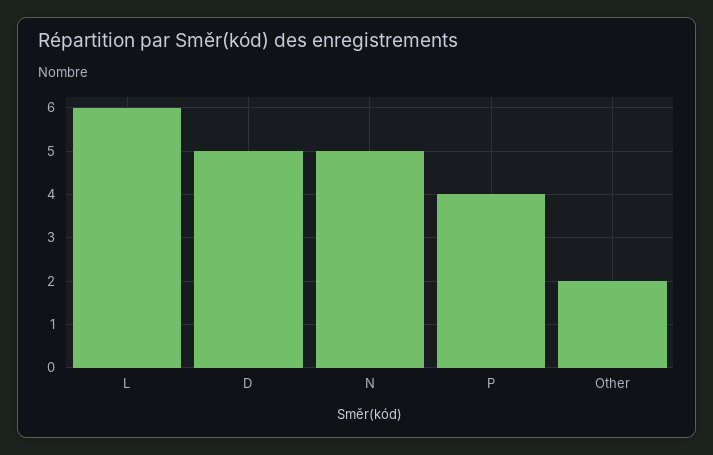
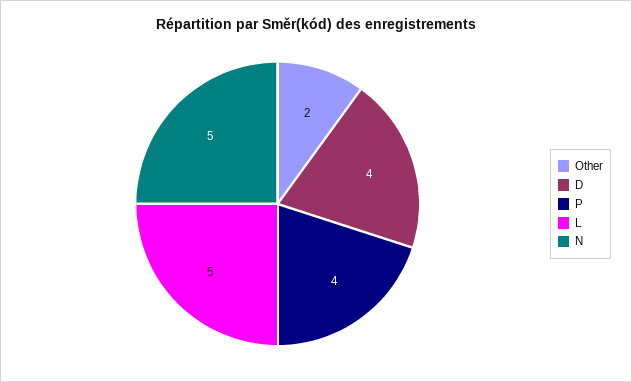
L: 6 -> 5
D: 5 -> 4

